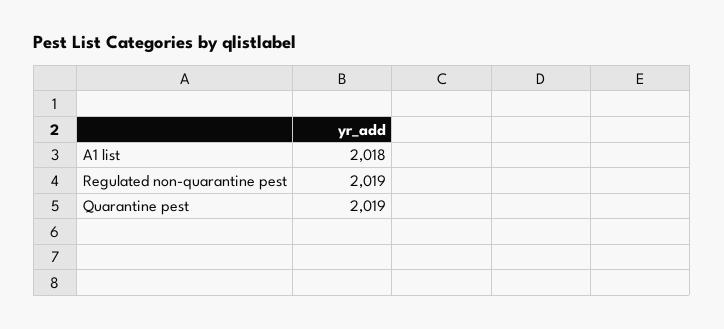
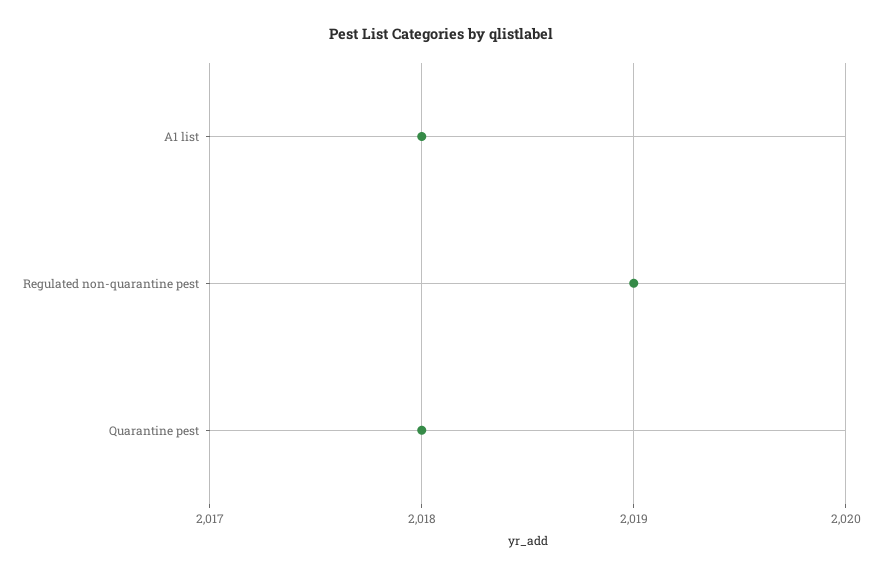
Quarantine pest: 2019 -> 2018

